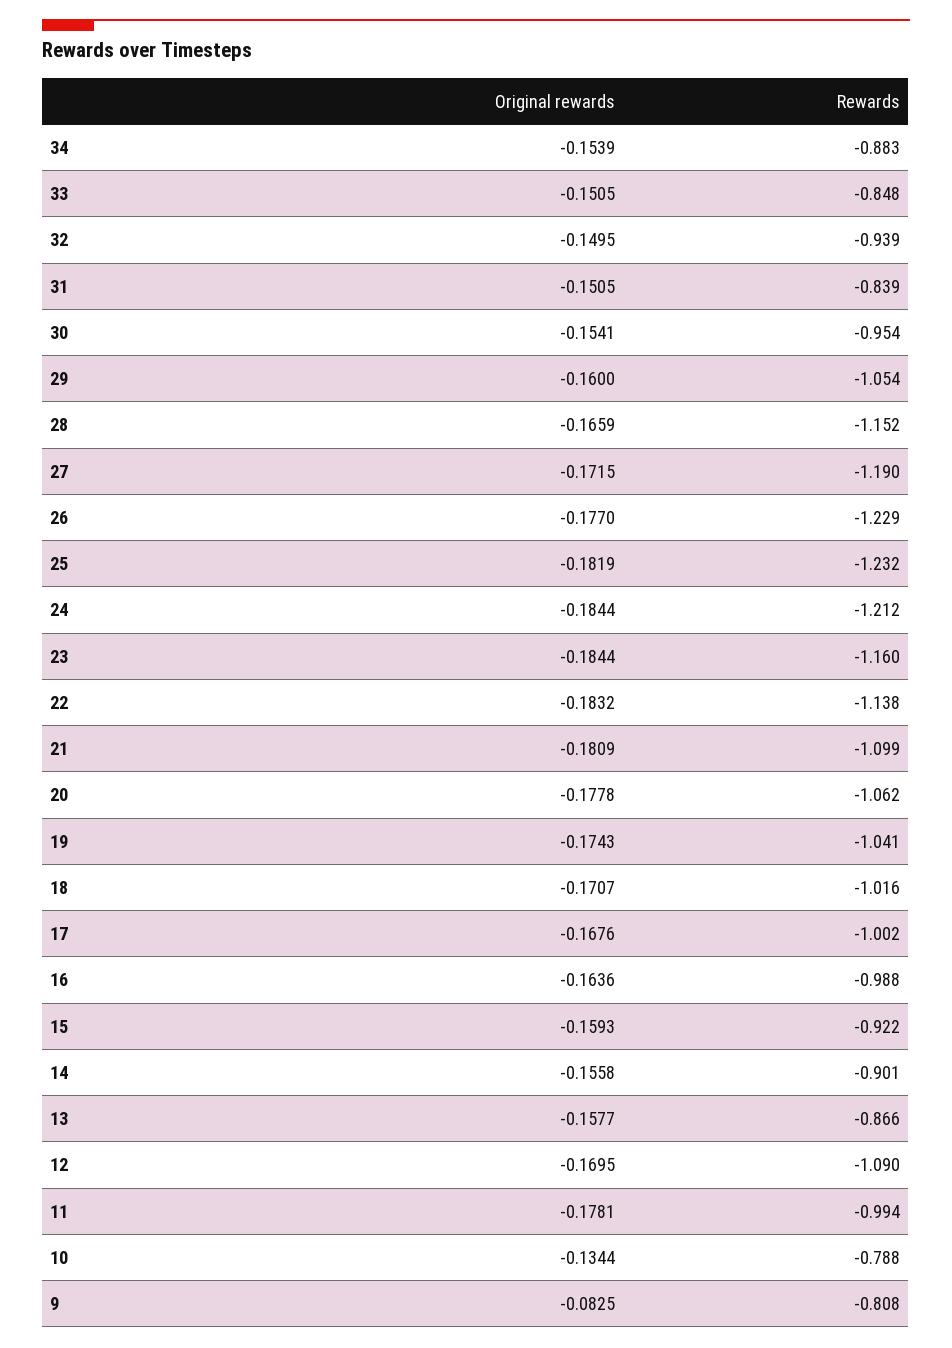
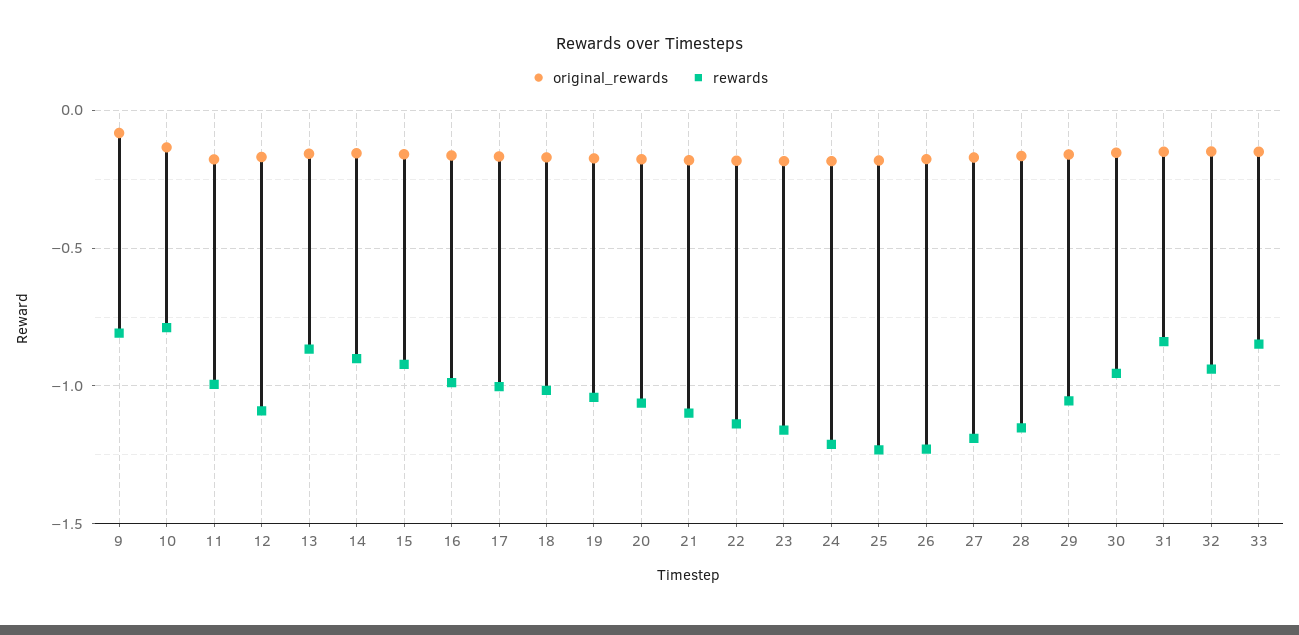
Original rewards, 34: -0.1539 -> none
Rewards, 34: -0.883 -> none

